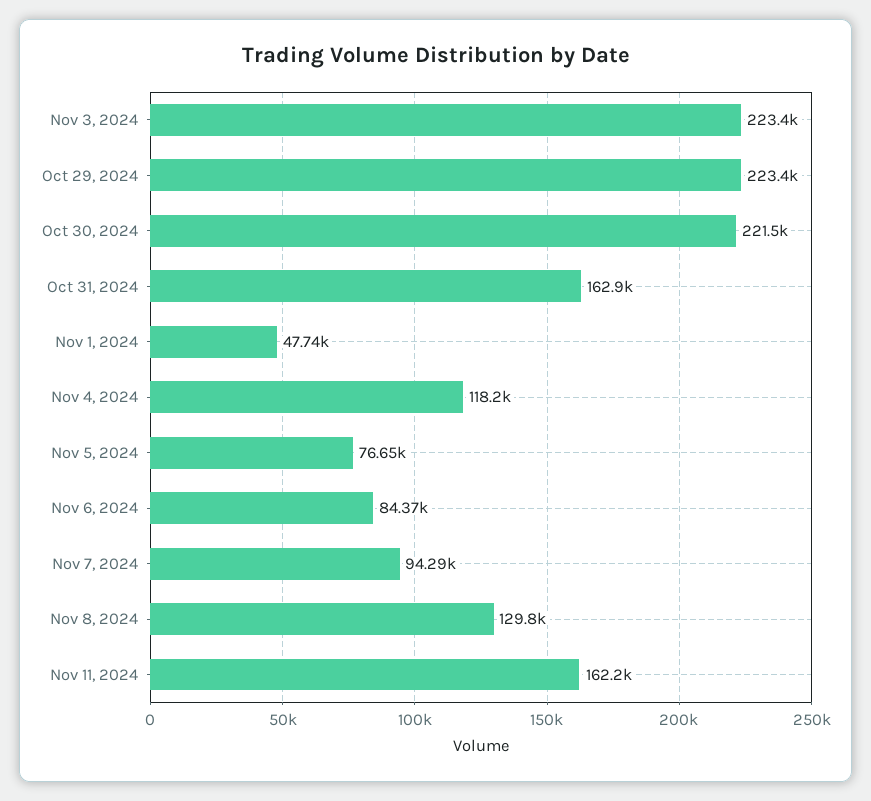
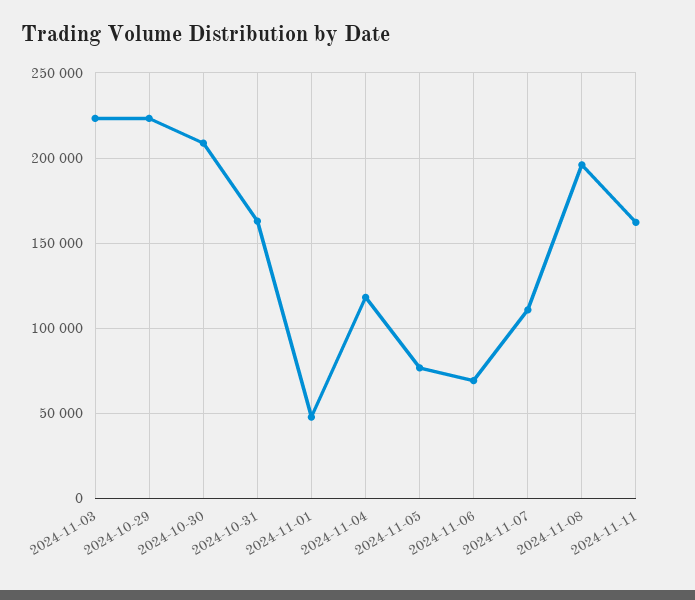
Oct 30, 2024: 221500 -> 210000
Nov 6, 2024: 84370 -> 70000
Nov 7, 2024: 94290 -> 110000
Nov 8, 2024: 129800 -> 195000

